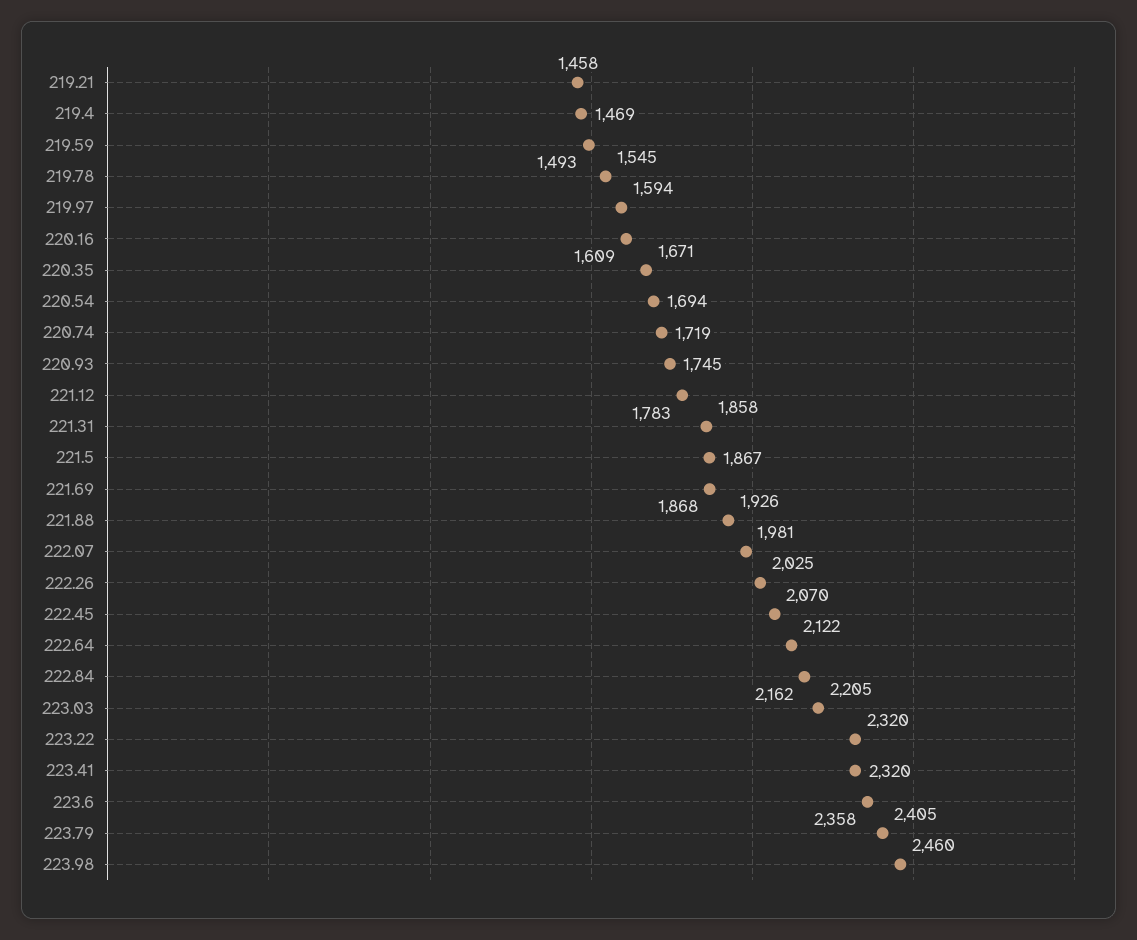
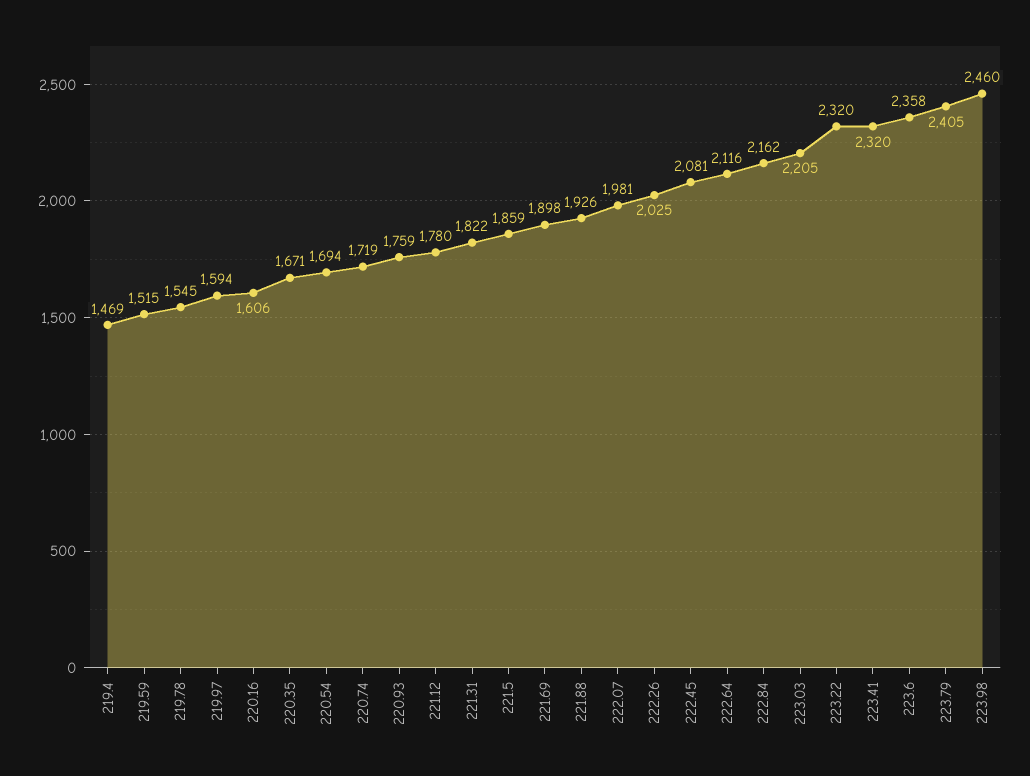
219.21: 1458 -> none
219.59: 1493 -> 1515
220.16: 1609 -> 1606
220.93: 1745 -> 1759
221.12: 1783 -> 1780
221.31: 1858 -> 1822
221.5: 1867 -> 1859
221.69: 1868 -> 1898
222.45: 2070 -> 2081
222.64: 2122 -> 2116

